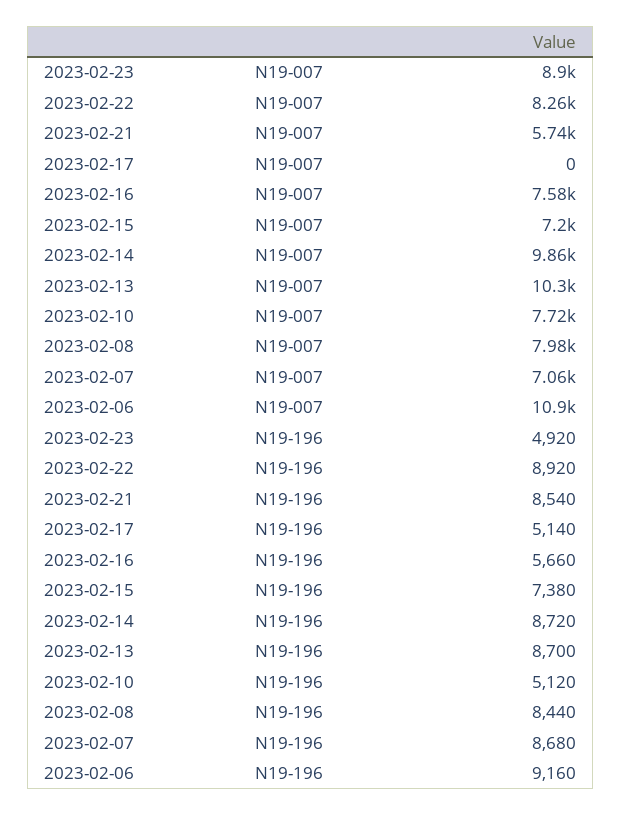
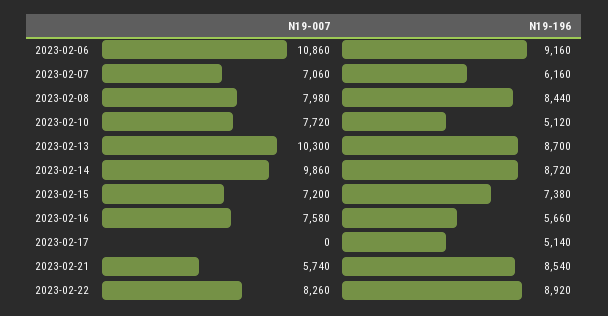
2023-02-23, N19-007: 8900 -> none
2023-02-23, N19-196: 4920 -> none
2023-02-07, N19-196: 8680 -> 6160

